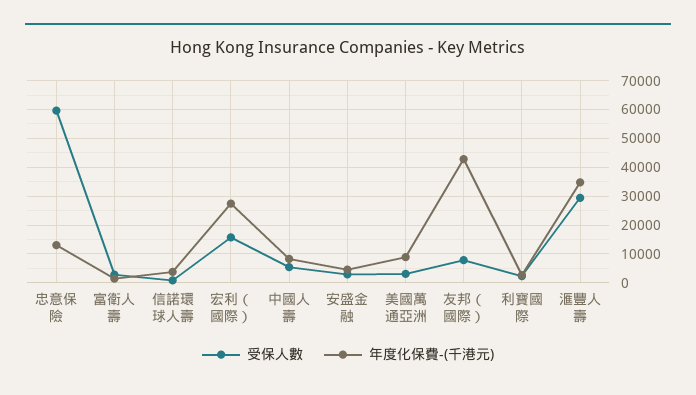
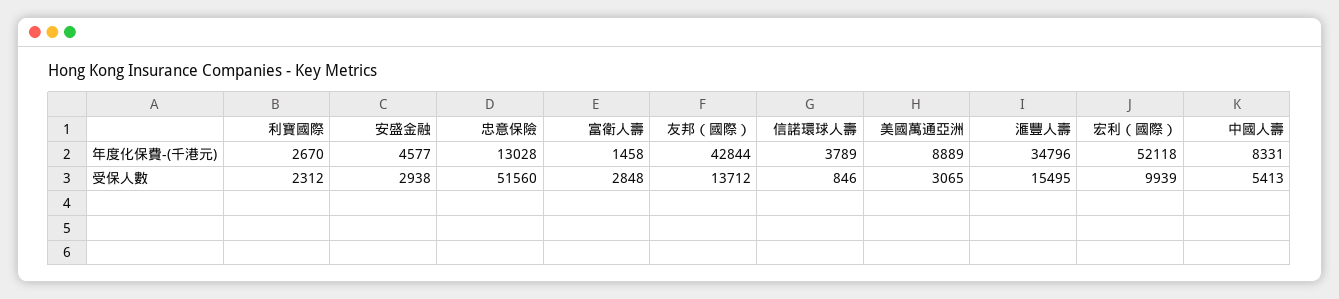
受保人數, 忠意保險: 60000 -> 51560
受保人數, 宏利（國際）: 15000 -> 9939
年度化保費-(千港元), 宏利（國際）: 27500 -> 52118
受保人數, 友邦（國際）: 7500 -> 13712
受保人數, 滙豐人壽: 30000 -> 15495

